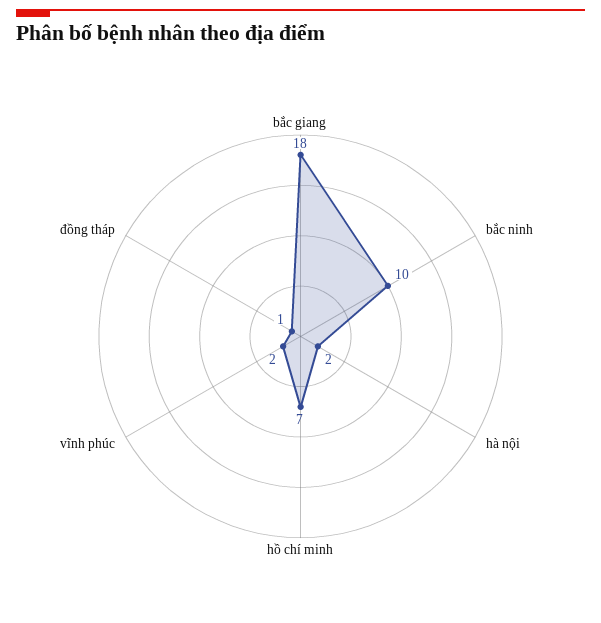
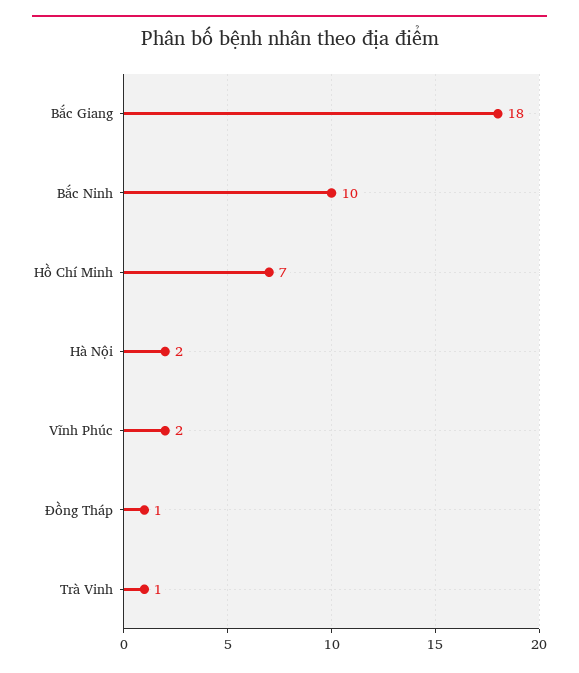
Trà Vinh: none -> 1

